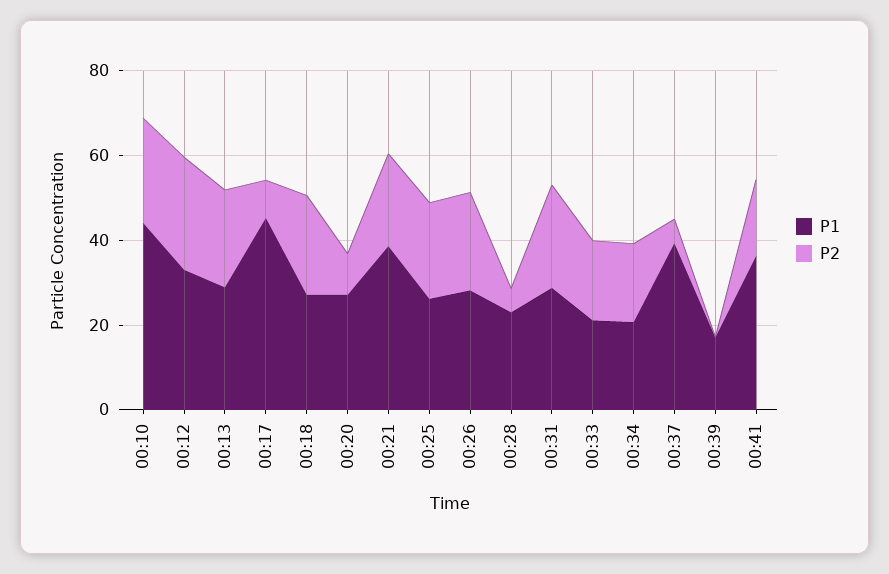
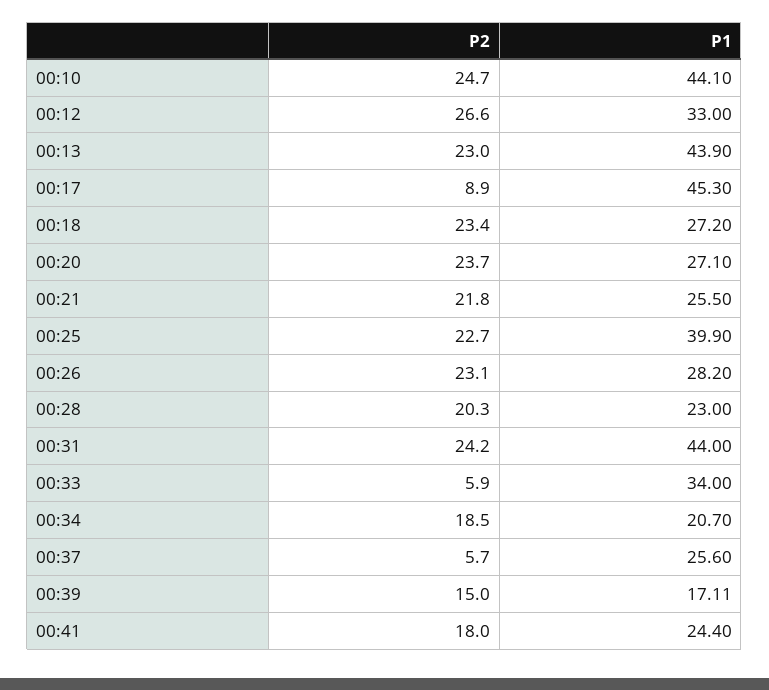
P1, 00:13: 30 -> 43.9
P2, 00:20: 10 -> 23.7
P1, 00:21: 40 -> 25.5
P1, 00:25: 25 -> 39.9
P2, 00:28: 5 -> 20.3
P1, 00:31: 30 -> 44
P1, 00:33: 20 -> 34
P2, 00:33: 20 -> 5.9
P1, 00:37: 40 -> 25.6
P2, 00:39: 0 -> 15
P1, 00:41: 35 -> 24.4

